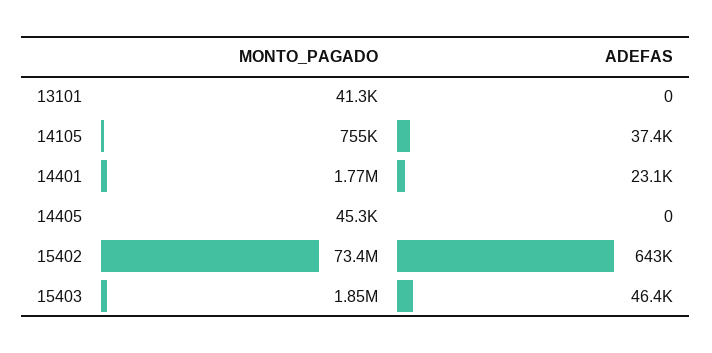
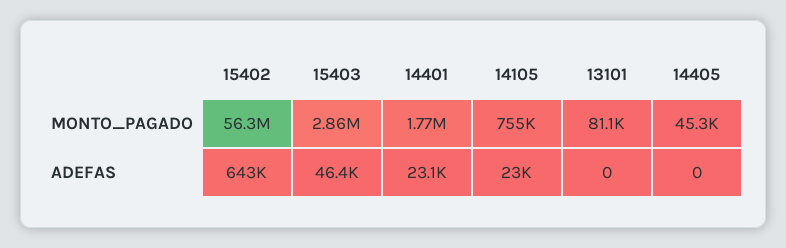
MONTO_PAGADO, 13101: 41300 -> 81100
ADEFAS, 14105: 37400 -> 23000
MONTO_PAGADO, 15402: 73400000 -> 56300000
MONTO_PAGADO, 15403: 1850000 -> 2860000

